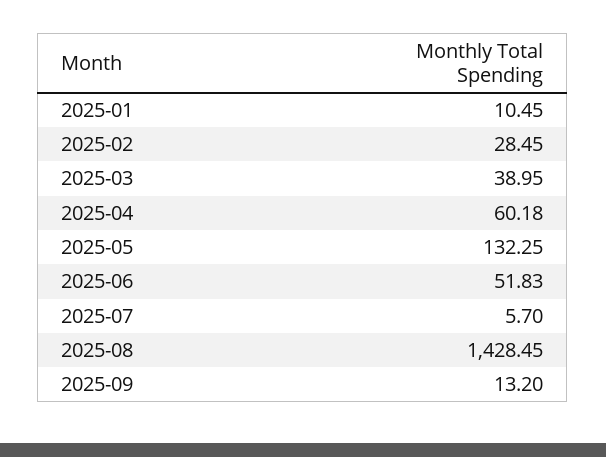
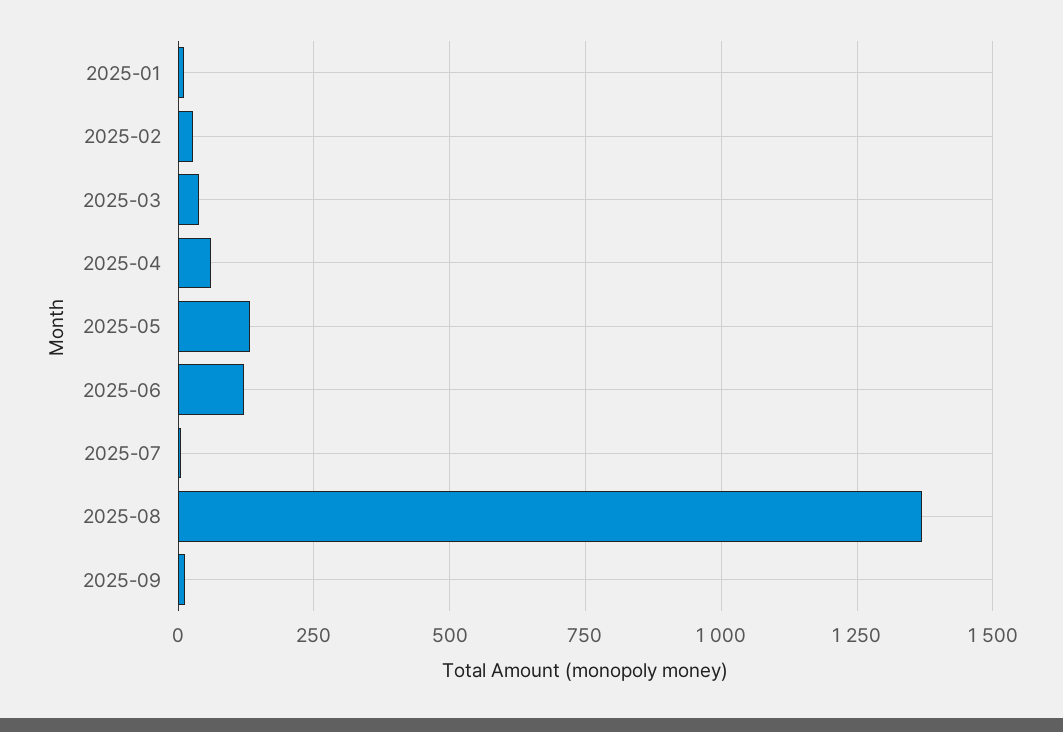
2025-06: 51.83 -> 125
2025-08: 1428.45 -> 1375

